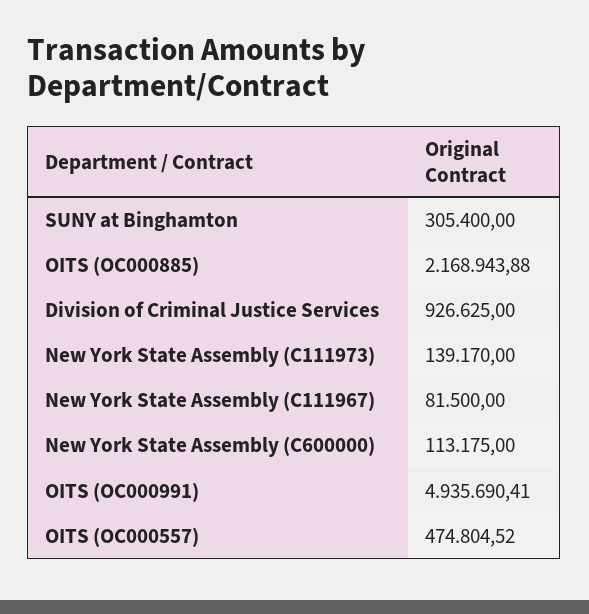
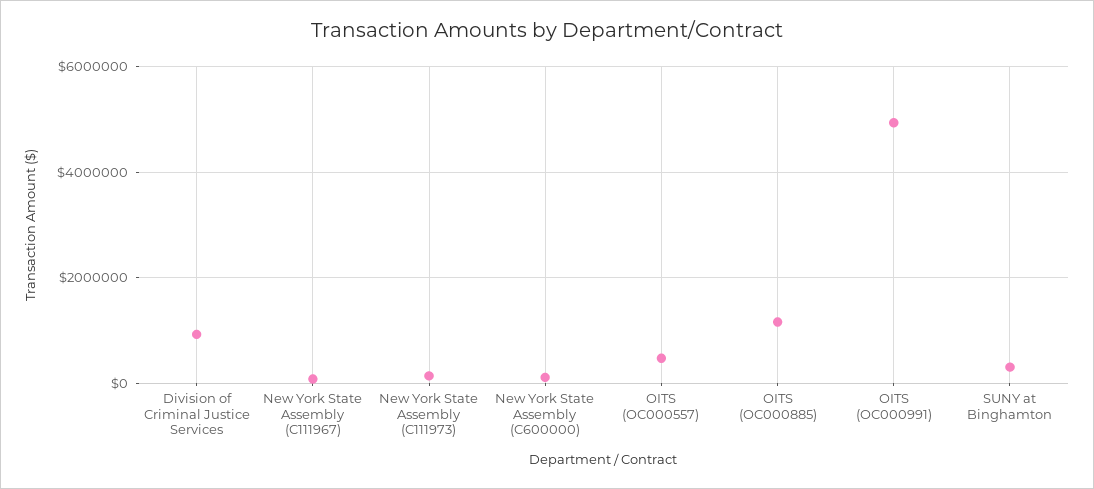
OITS (OC000885): 2168943.88 -> 1200000

